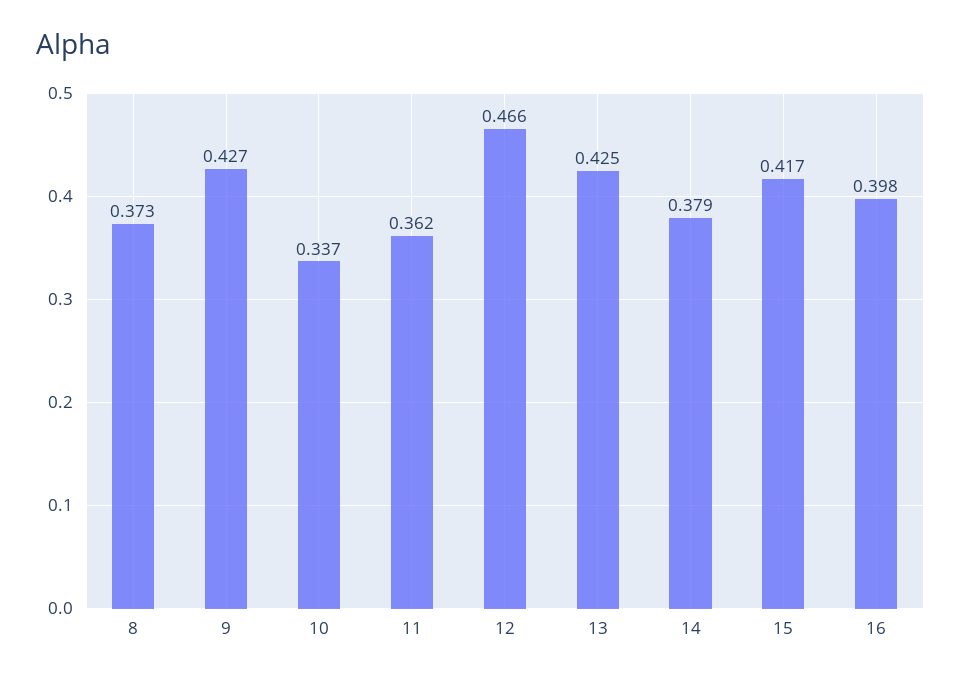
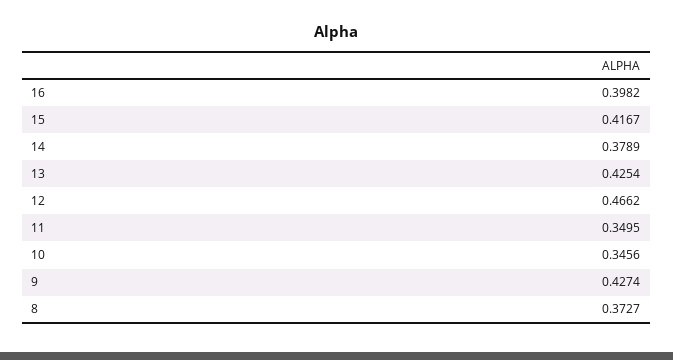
10: 0.337 -> 0.3456
11: 0.362 -> 0.3495

